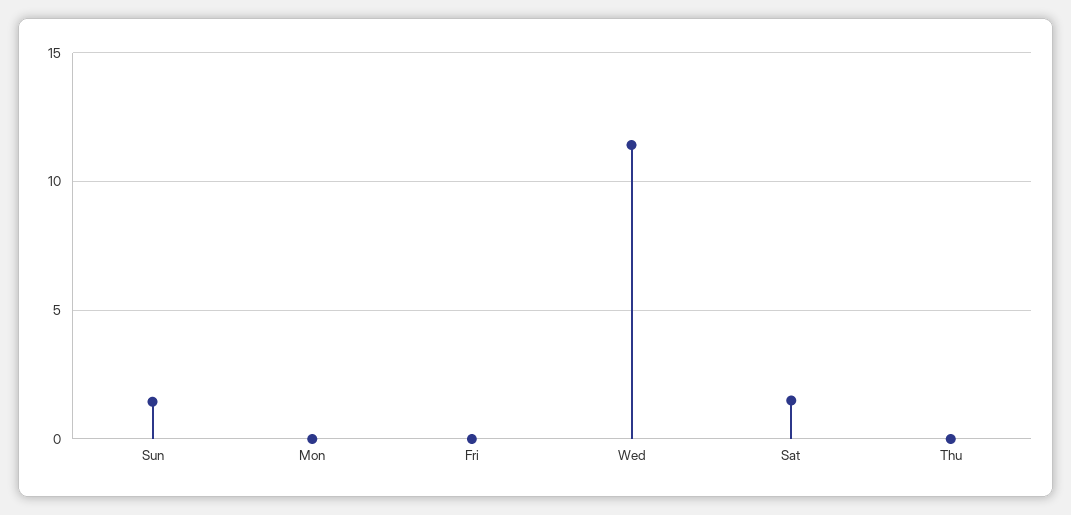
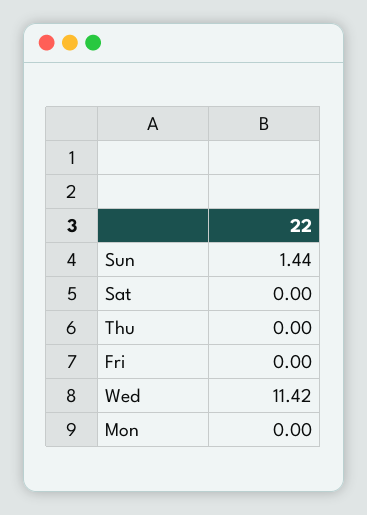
Sat: 1.5 -> 0

